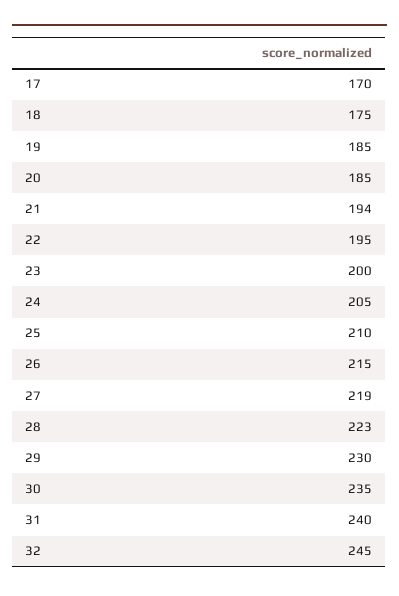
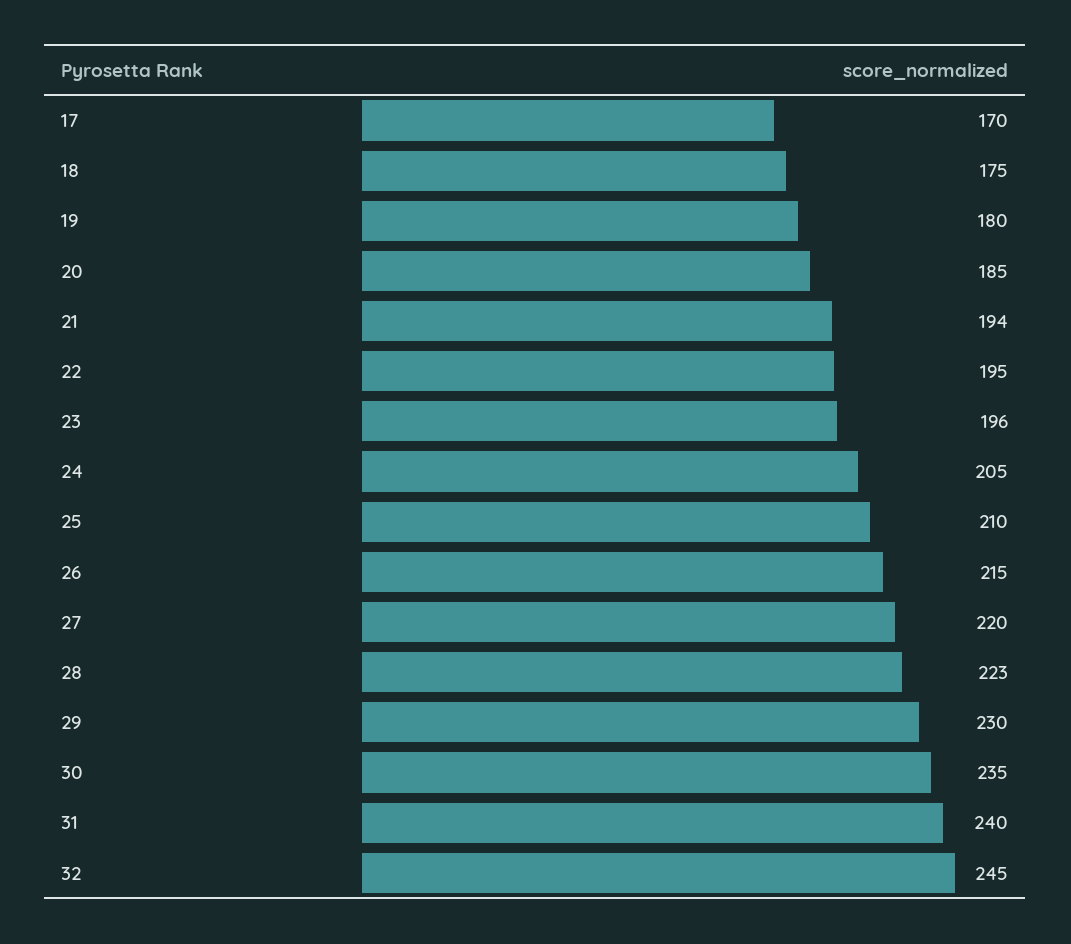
19: 185 -> 180
23: 200 -> 196
27: 219 -> 220

